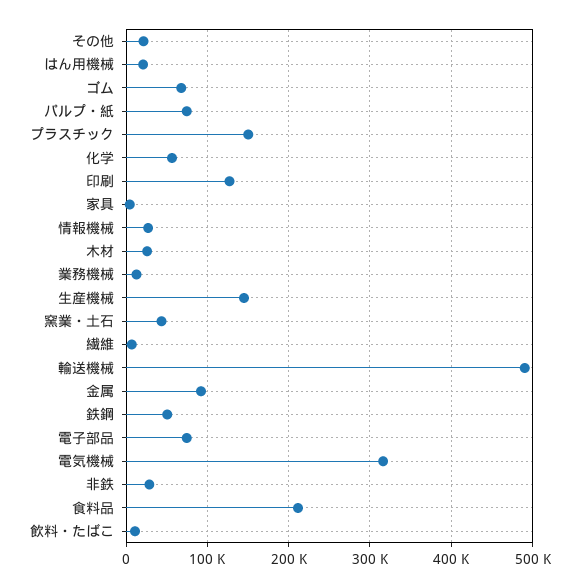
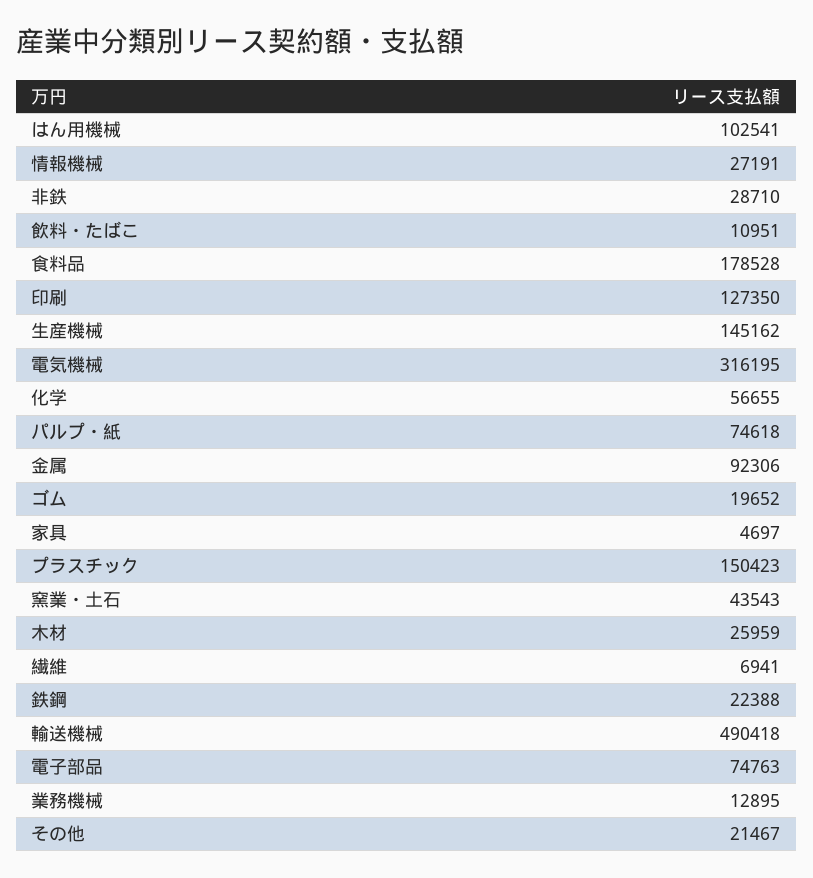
はん用機械: 20000 -> 102541
ゴム: 70000 -> 19652
鉄鋼: 50000 -> 22388
食料品: 210000 -> 178528

